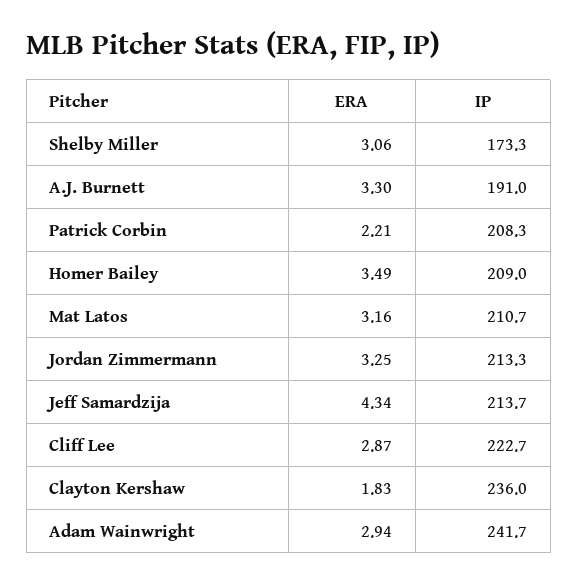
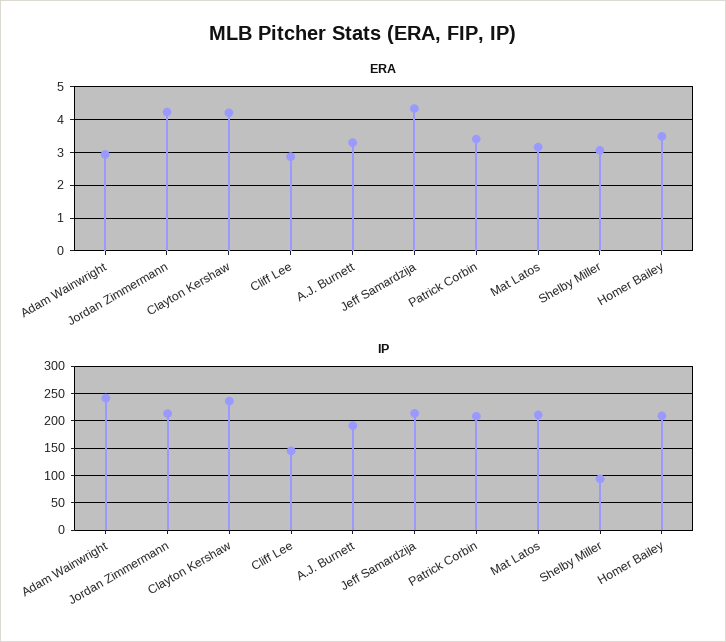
IP, Shelby Miller: 173.3 -> 100
ERA, Patrick Corbin: 2.21 -> 3.4
ERA, Jordan Zimmermann: 3.25 -> 4.2
IP, Cliff Lee: 222.7 -> 150
ERA, Clayton Kershaw: 1.83 -> 4.2

